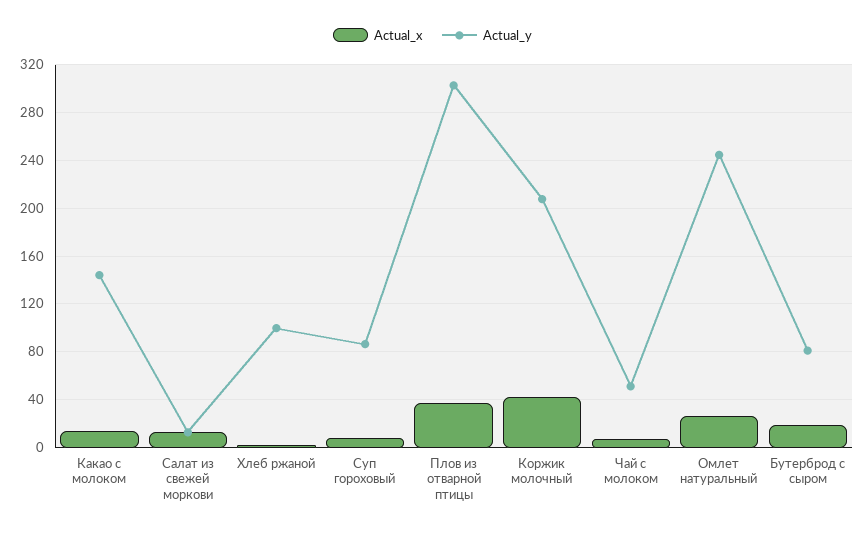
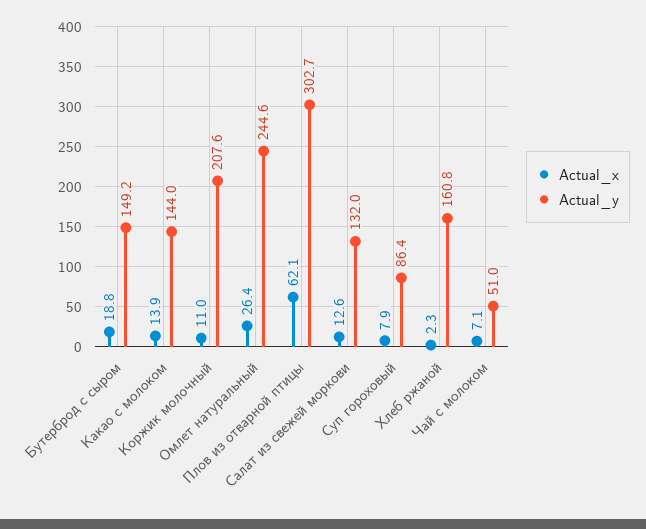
Actual_y, Салат из свежей моркови: 10 -> 132
Actual_y, Хлеб ржаной: 100 -> 160.8
Actual_x, Плов из отварной птицы: 40 -> 62.1
Actual_x, Коржик молочный: 40 -> 11
Actual_y, Бутерброд с сыром: 80 -> 149.2

